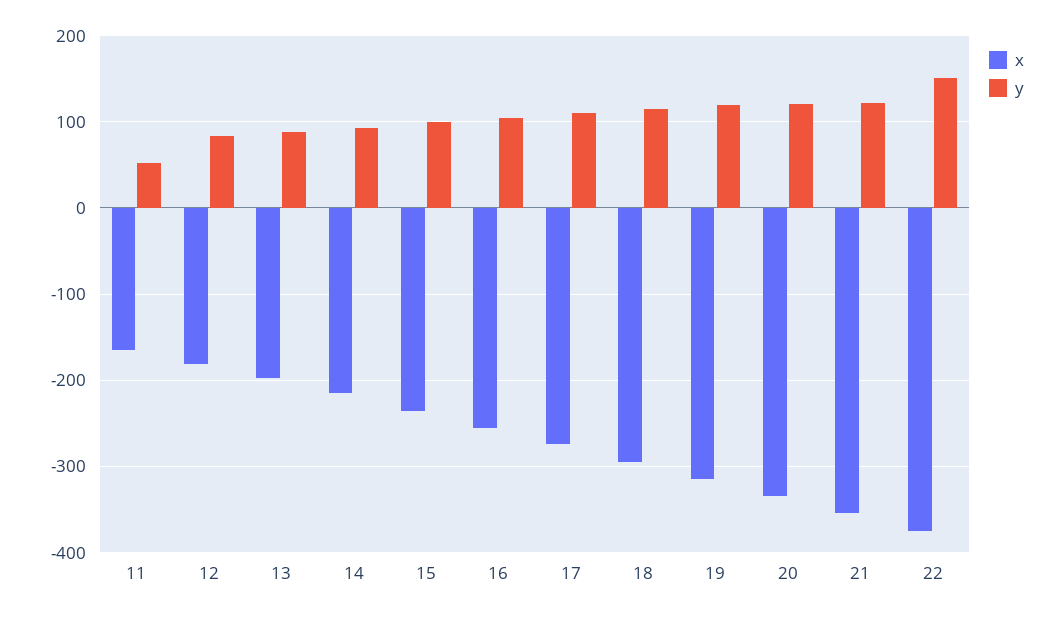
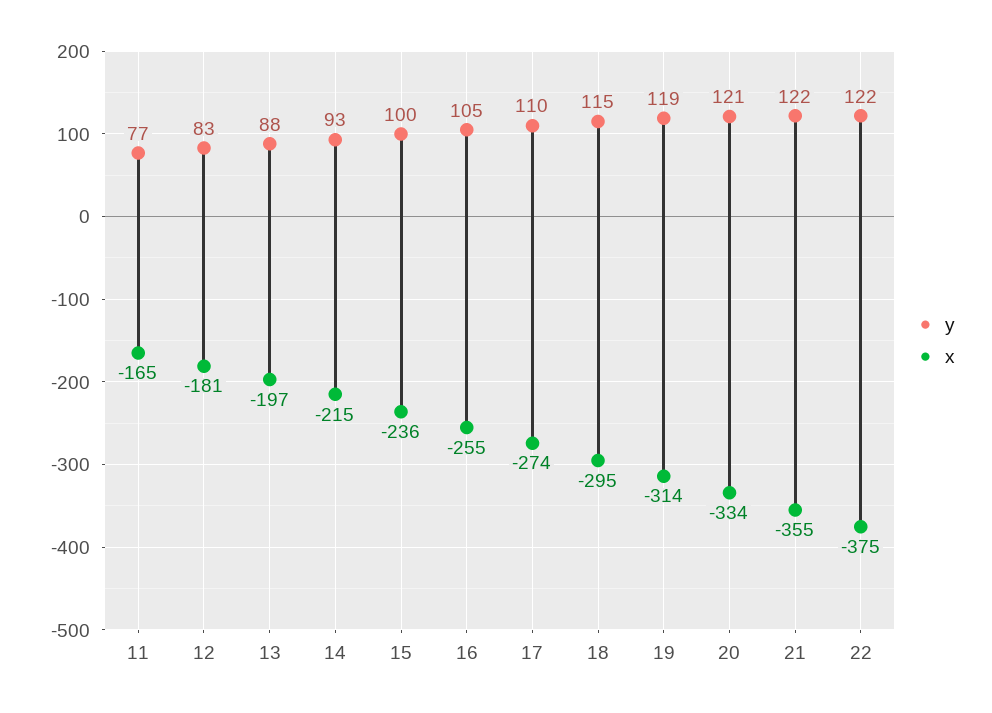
y, 11: 50 -> 77
y, 22: 150 -> 122

